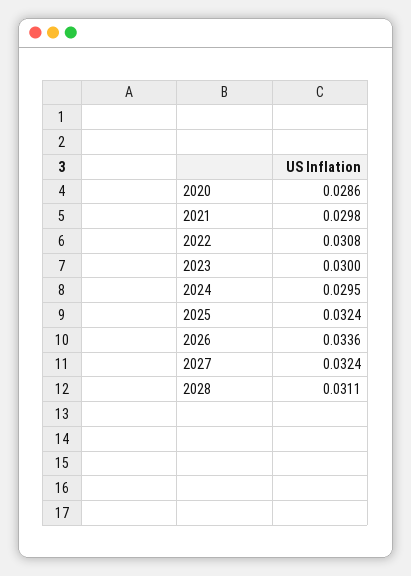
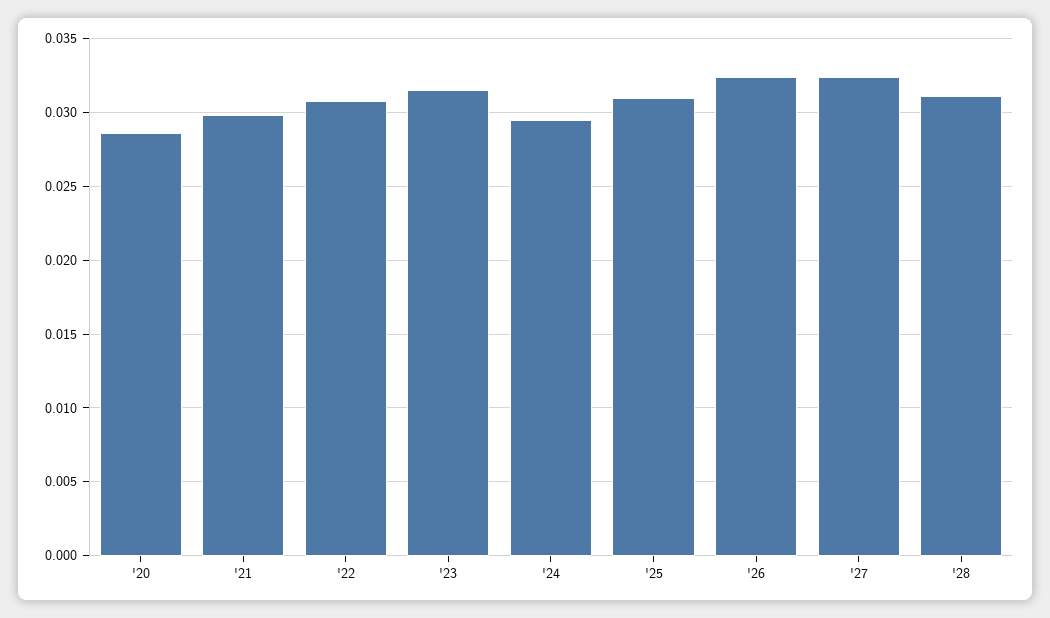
2023: 0.03 -> 0.0315
2025: 0.0324 -> 0.031
2026: 0.0336 -> 0.0325

